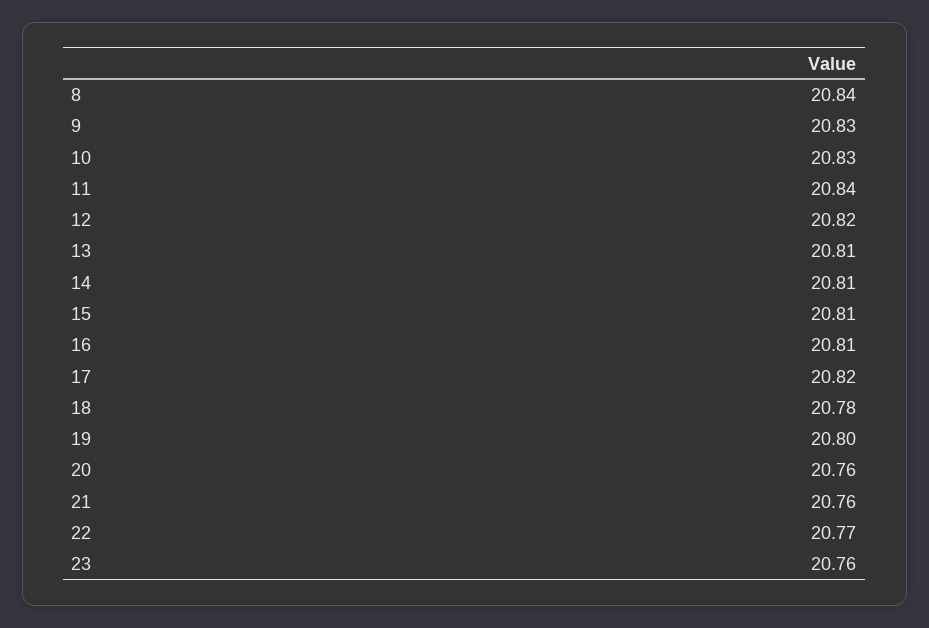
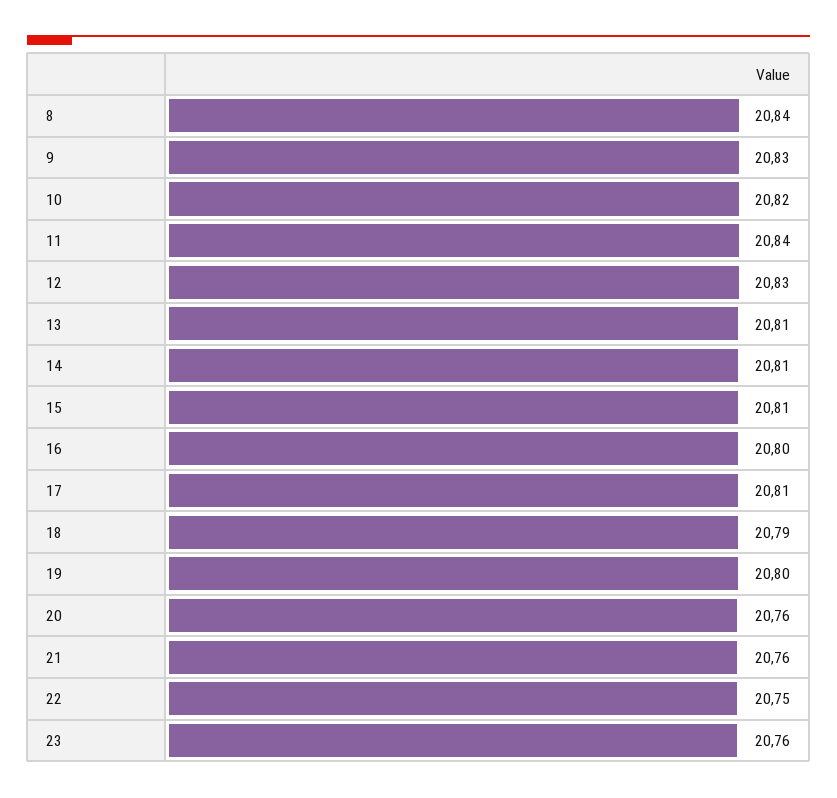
10: 20.83 -> 20.82
12: 20.82 -> 20.83
16: 20.81 -> 20.8
17: 20.82 -> 20.81
18: 20.78 -> 20.79
22: 20.77 -> 20.75

